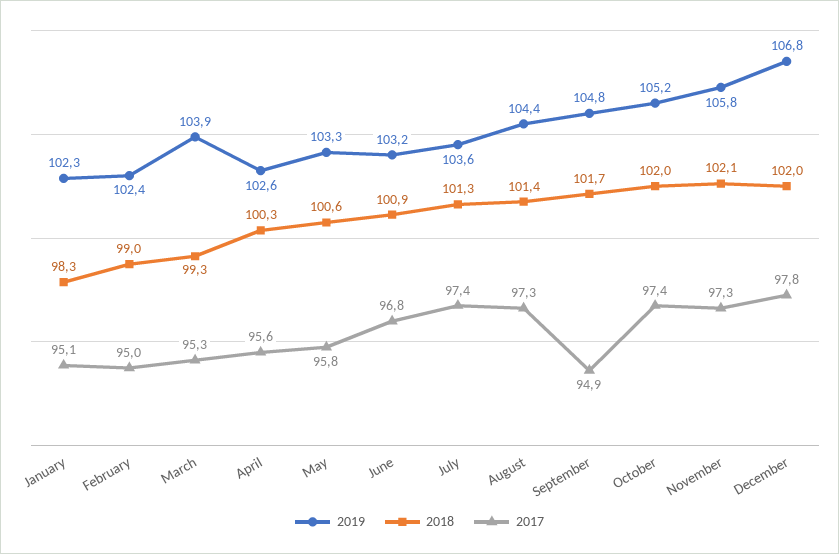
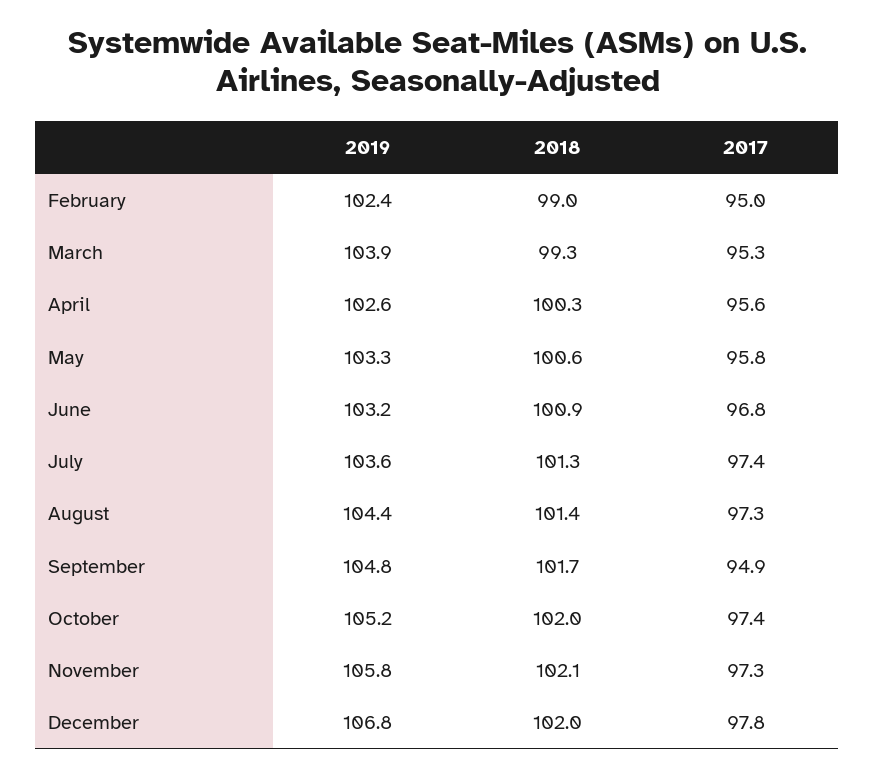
2019, January: 102.3 -> none
2018, January: 98.3 -> none
2017, January: 95.1 -> none

